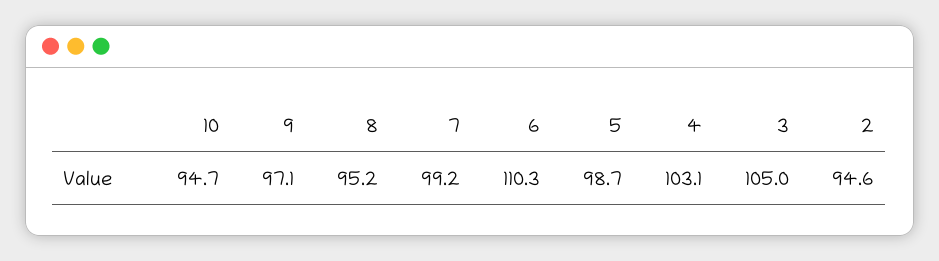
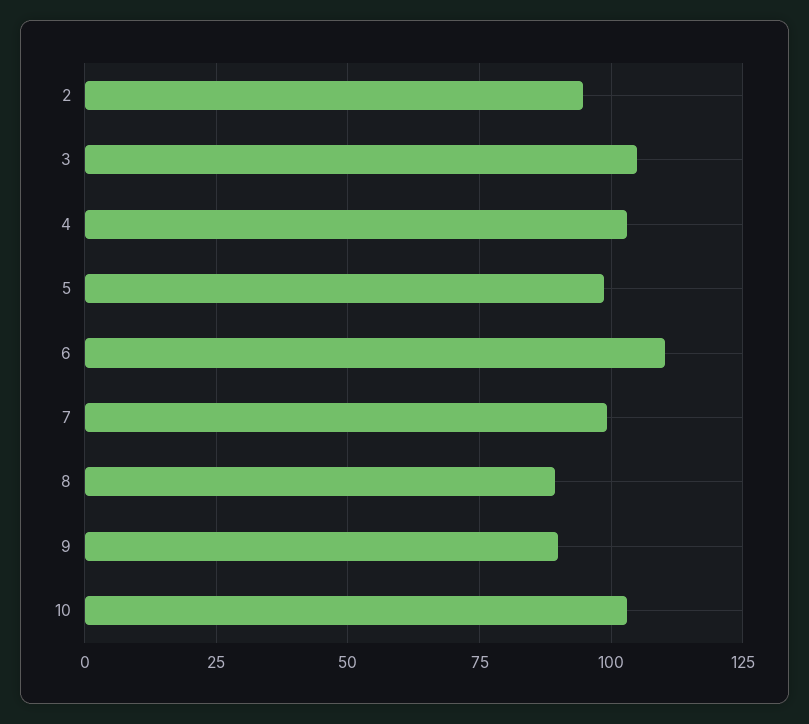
10: 94.7 -> 102.5
9: 97.1 -> 90
8: 95.2 -> 90

